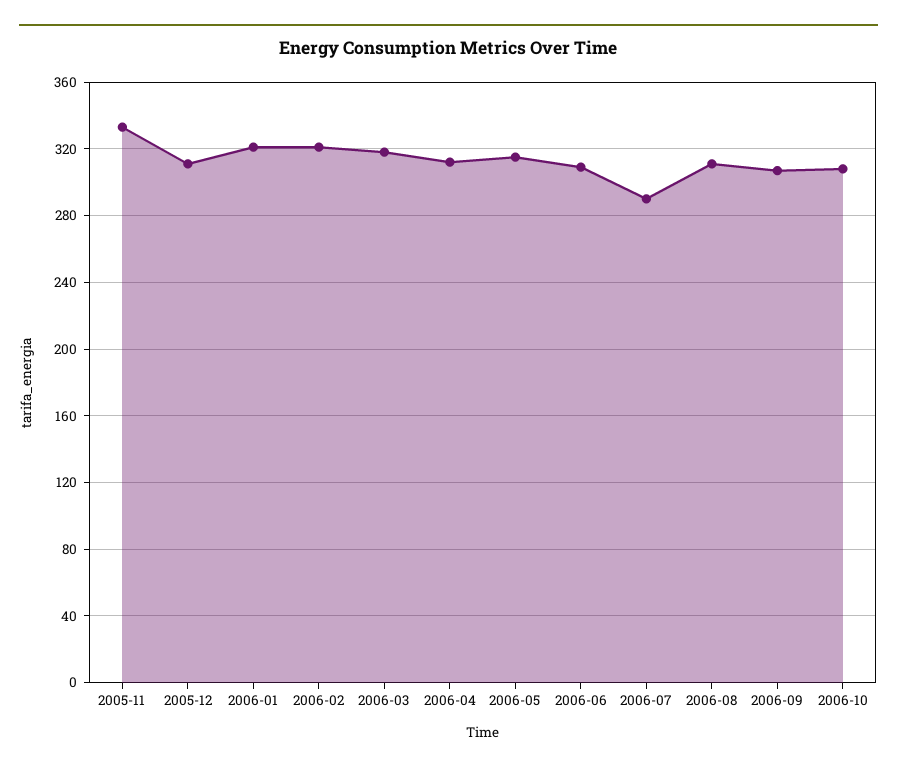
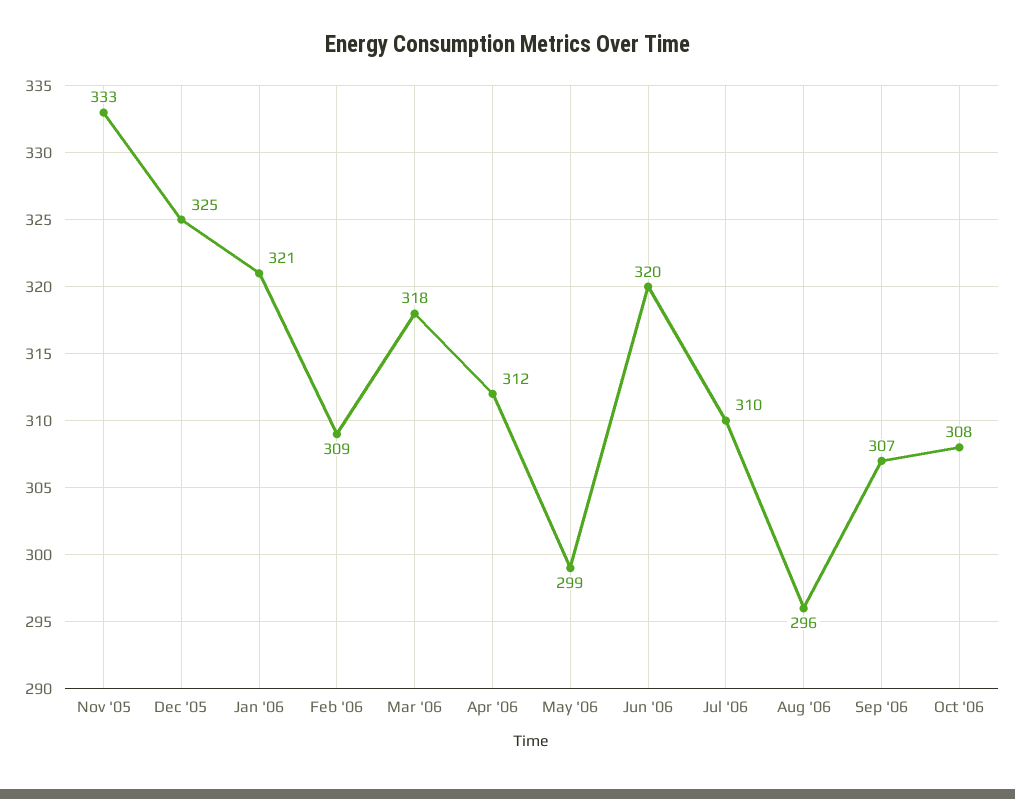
2005-12: 310 -> 325
2006-02: 320 -> 309
2006-05: 315 -> 299
2006-06: 310 -> 320
2006-07: 290 -> 310
2006-08: 310 -> 296

